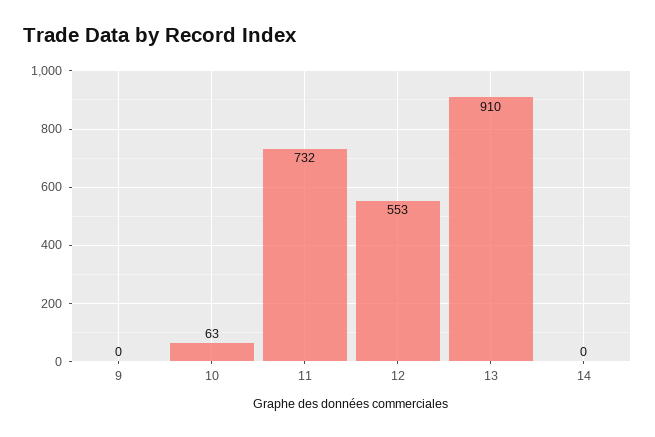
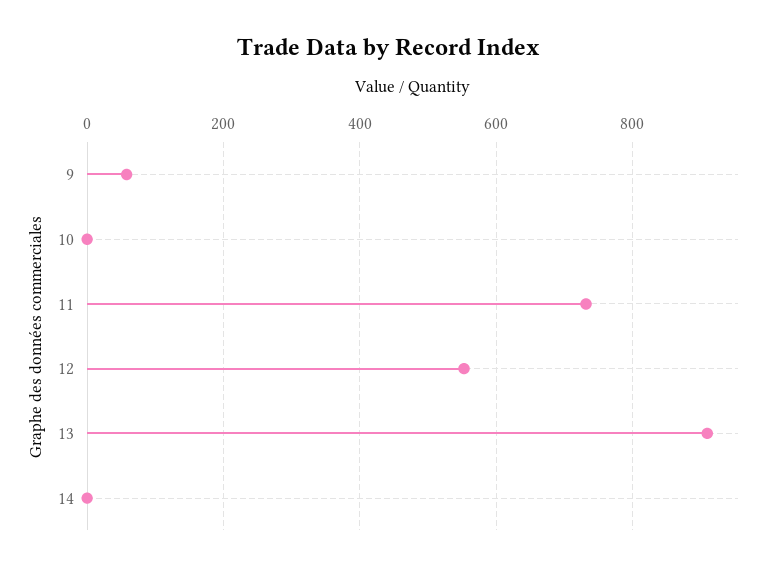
9: 0 -> 60
10: 63 -> 0

